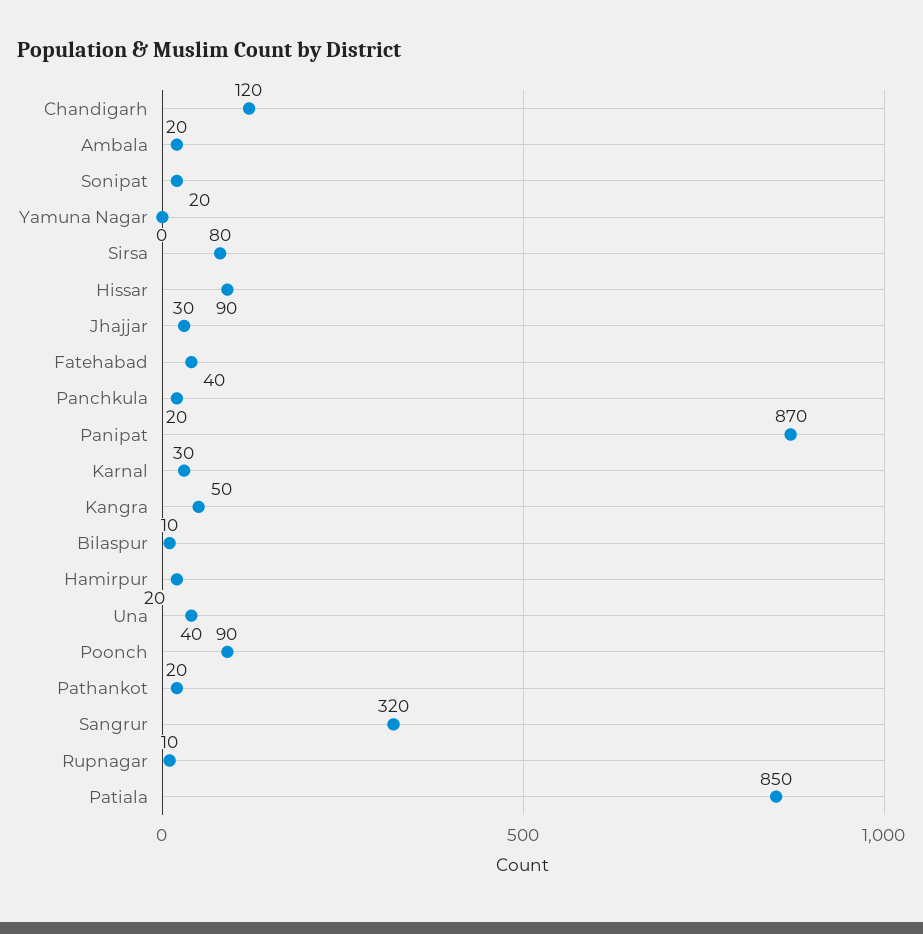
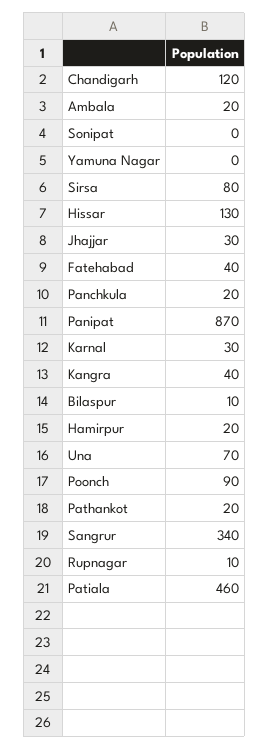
Sonipat: 20 -> 0
Hissar: 90 -> 130
Kangra: 50 -> 40
Una: 40 -> 70
Sangrur: 320 -> 340
Patiala: 850 -> 460

